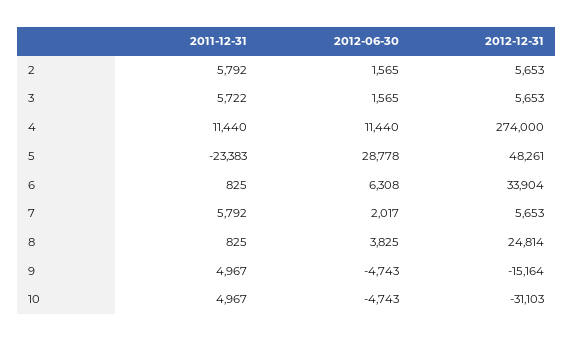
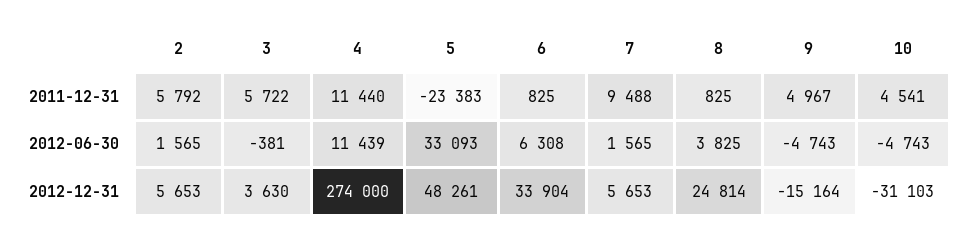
2012-06-30, 3: 1565 -> -381
2012-12-31, 3: 5653 -> 3630
2012-06-30, 4: 11440 -> 11439
2012-06-30, 5: 28778 -> 33093
2011-12-31, 7: 5792 -> 9488
2012-06-30, 7: 2017 -> 1565
2011-12-31, 10: 4967 -> 4541

